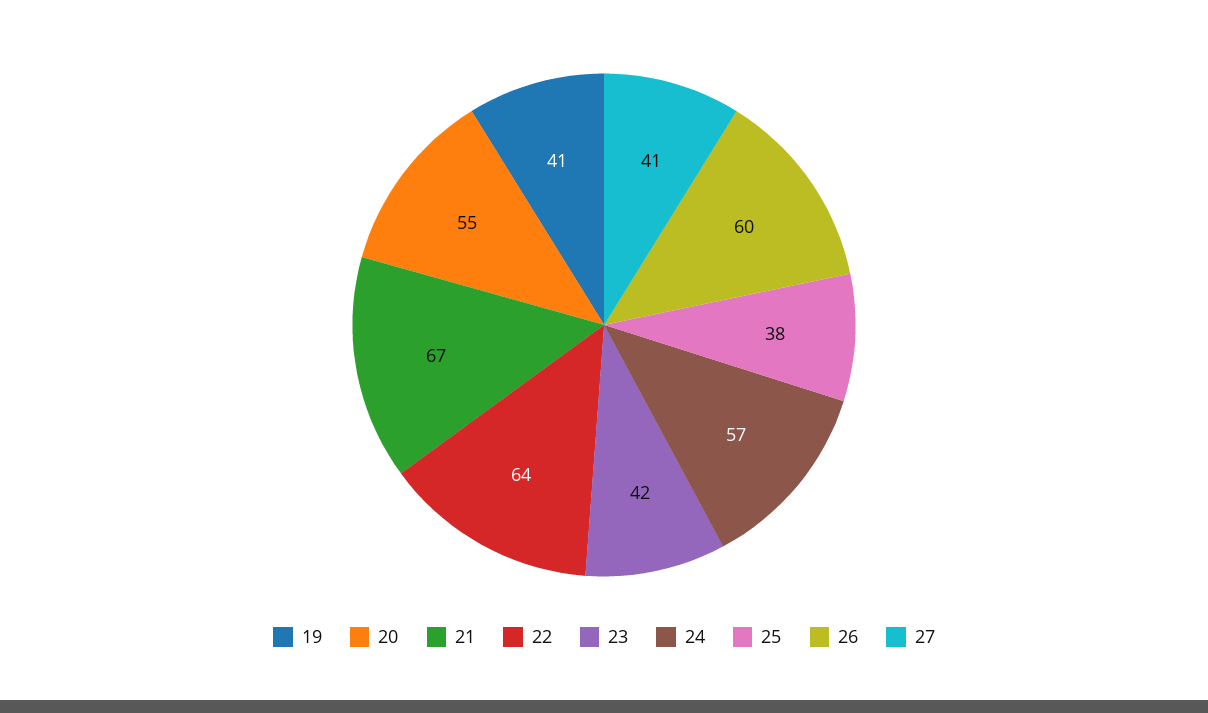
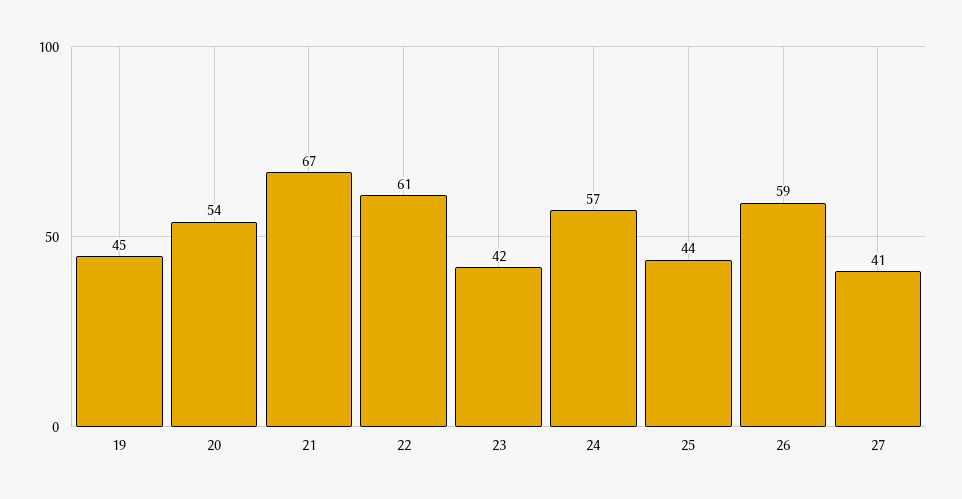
19: 41 -> 45
20: 55 -> 54
22: 64 -> 61
25: 38 -> 44
26: 60 -> 59

